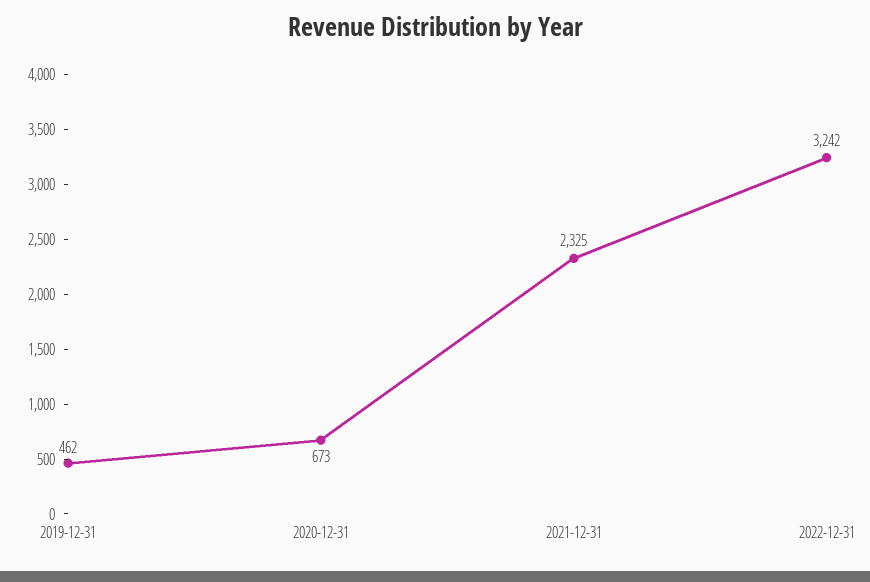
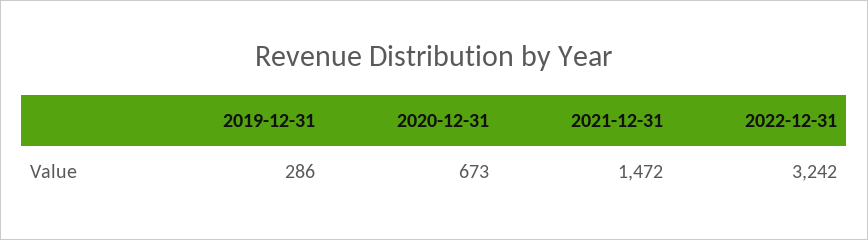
2019-12-31: 462 -> 286
2021-12-31: 2325 -> 1472

